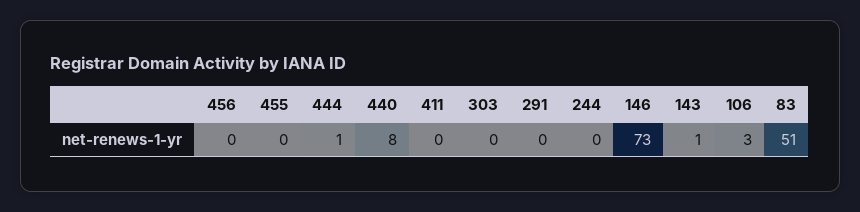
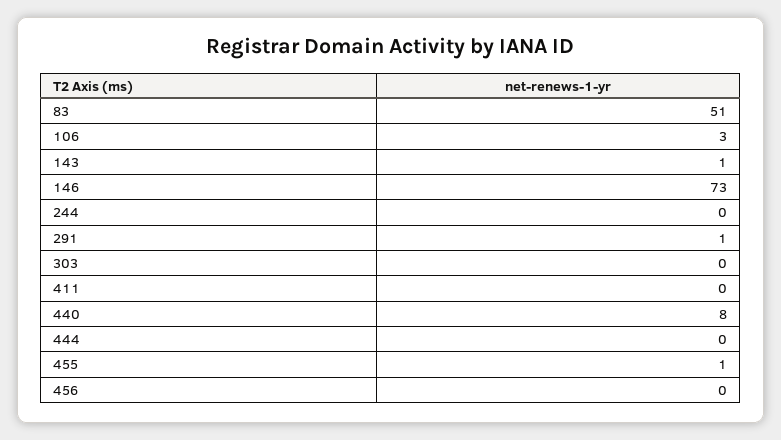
455: 0 -> 1
444: 1 -> 0
291: 0 -> 1

